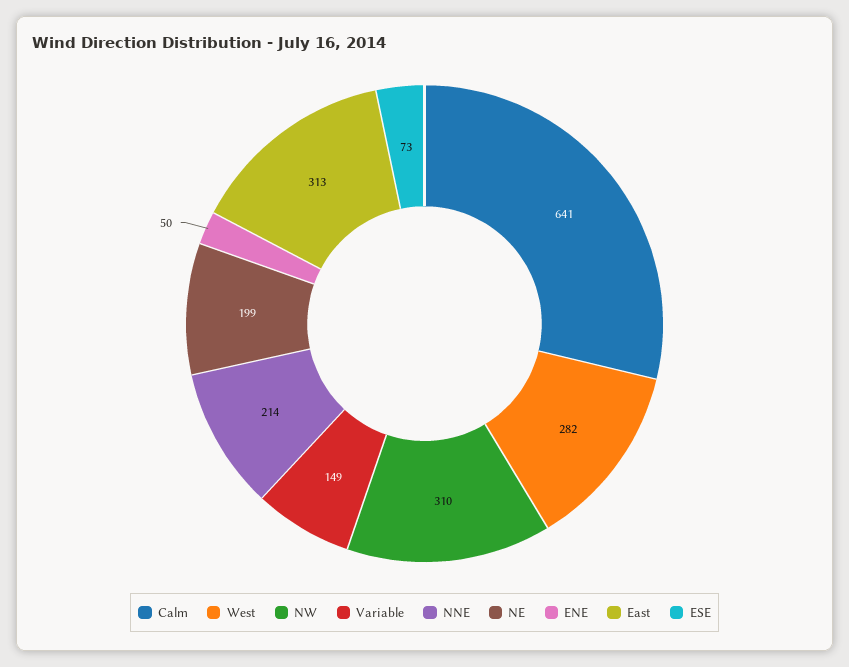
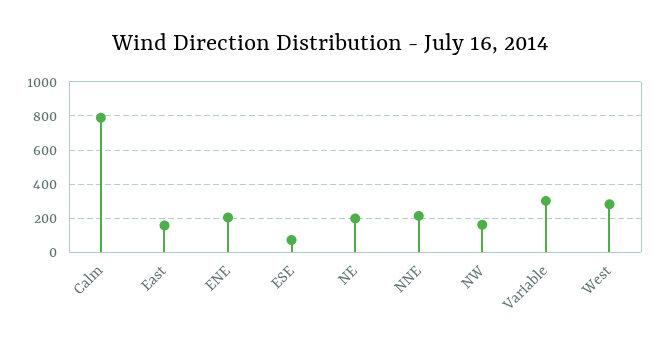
Calm: 641 -> 800
NW: 310 -> 150
Variable: 149 -> 300
ENE: 50 -> 200
East: 313 -> 150

